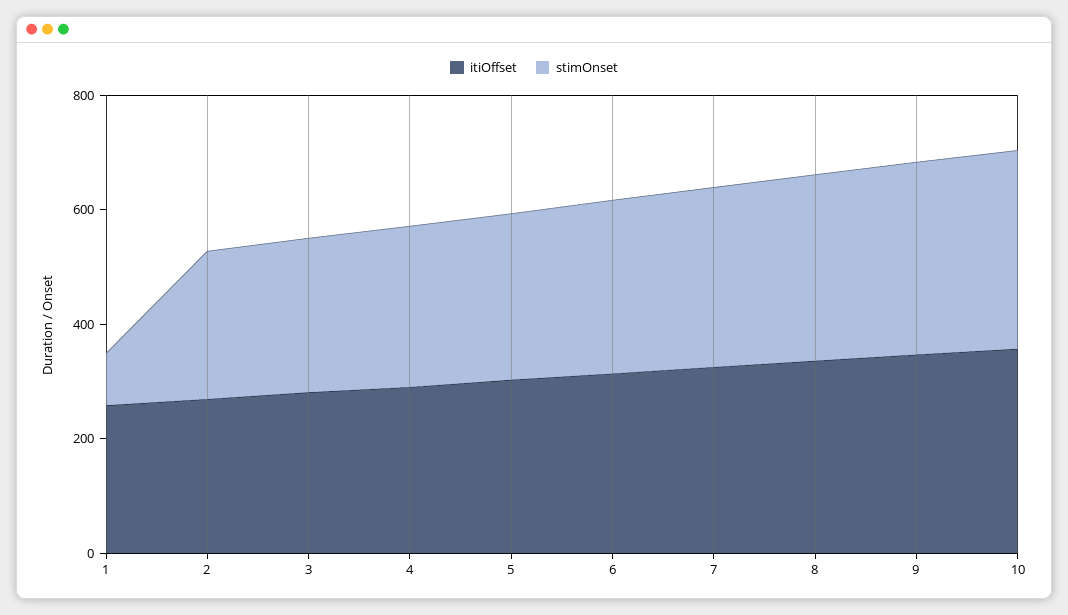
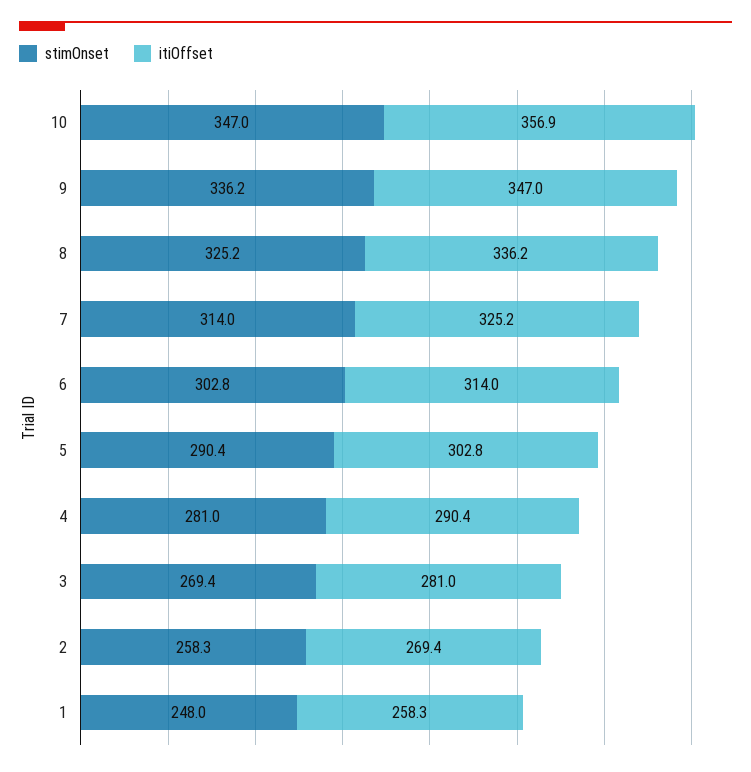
stimOnset, 1: 100 -> 248

